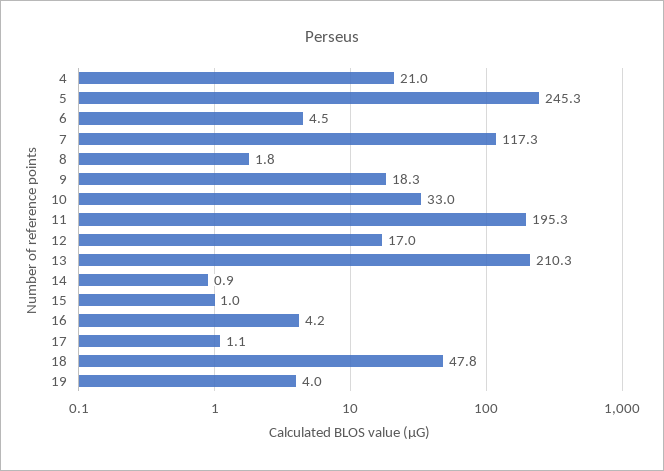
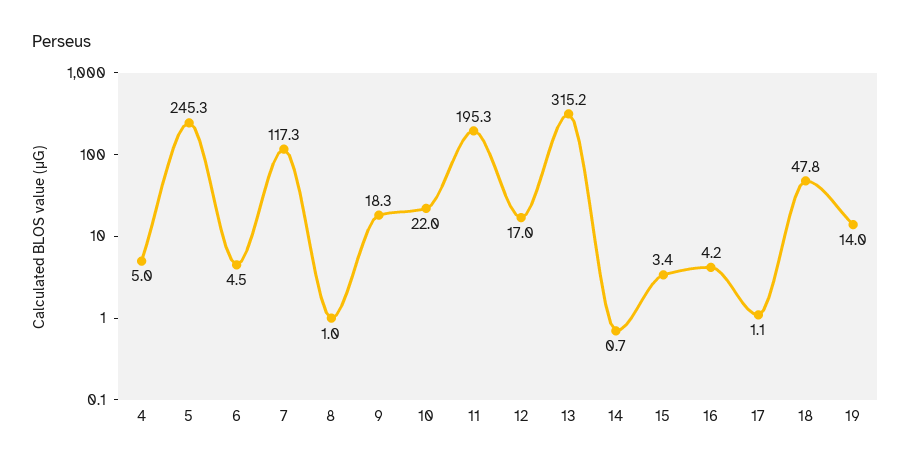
4: 21 -> 5
8: 1.8 -> 1
10: 33 -> 22
13: 210.3 -> 315.2
14: 0.9 -> 0.7
15: 1 -> 3.4
19: 4 -> 14

